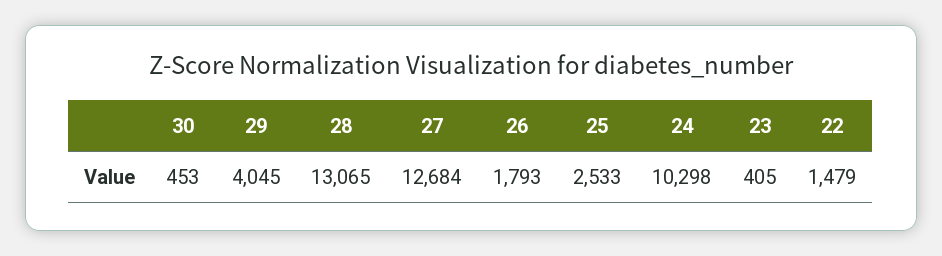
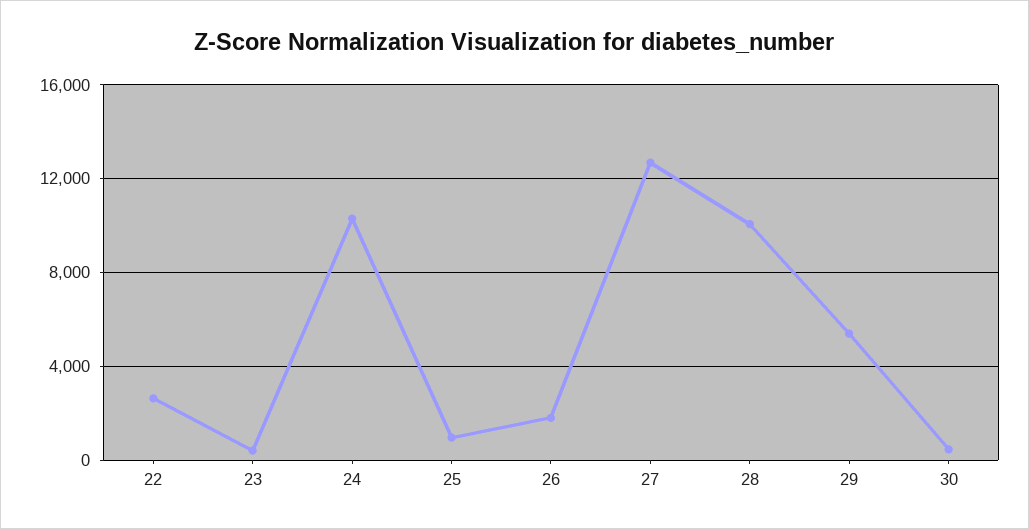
29: 4045 -> 5500
28: 13065 -> 10000
25: 2533 -> 1000
22: 1479 -> 2500

